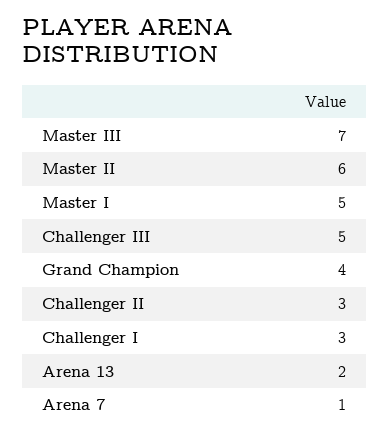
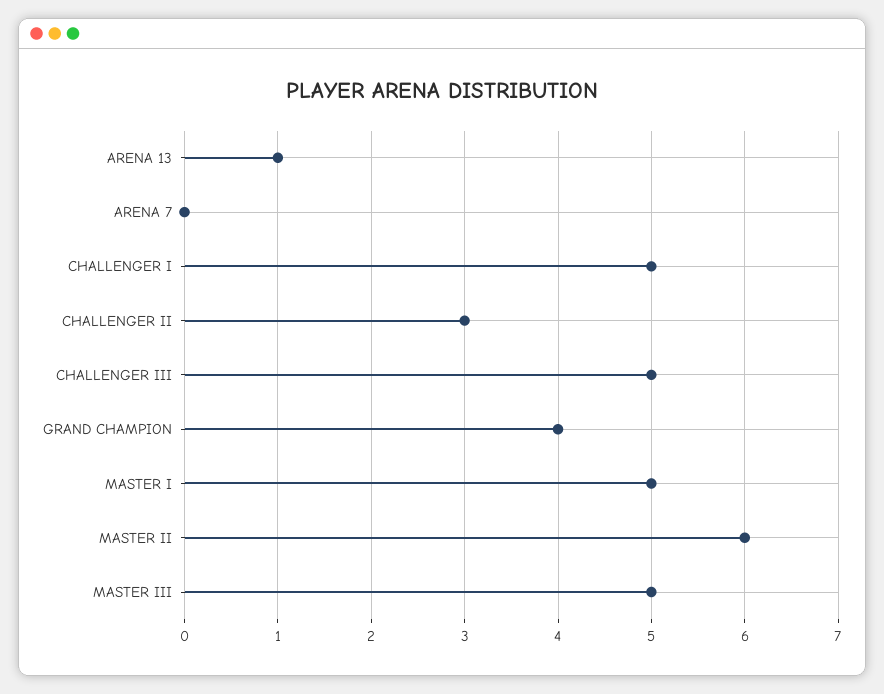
Master III: 7 -> 5
Challenger I: 3 -> 5
Arena 13: 2 -> 1
Arena 7: 1 -> 0

